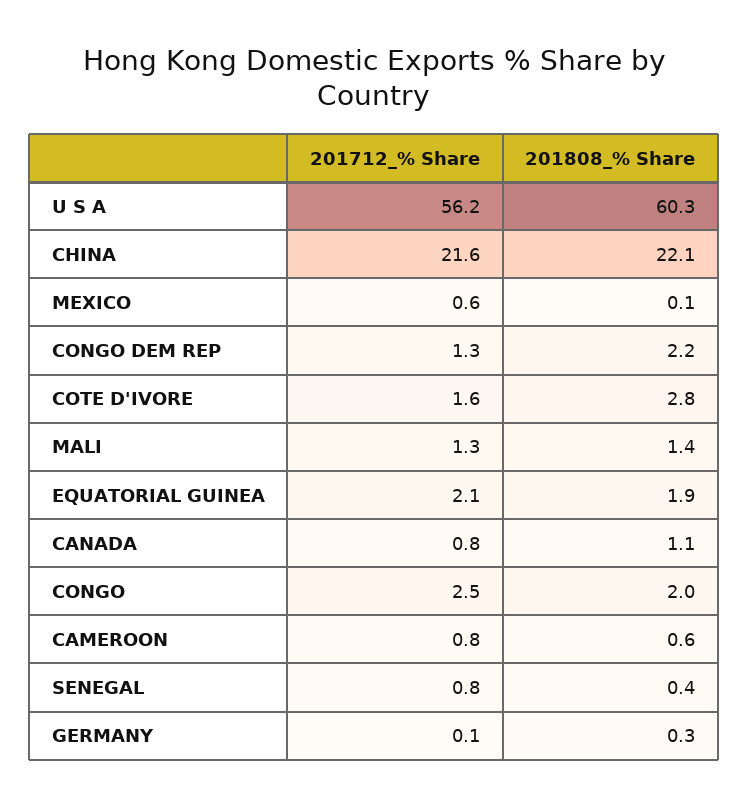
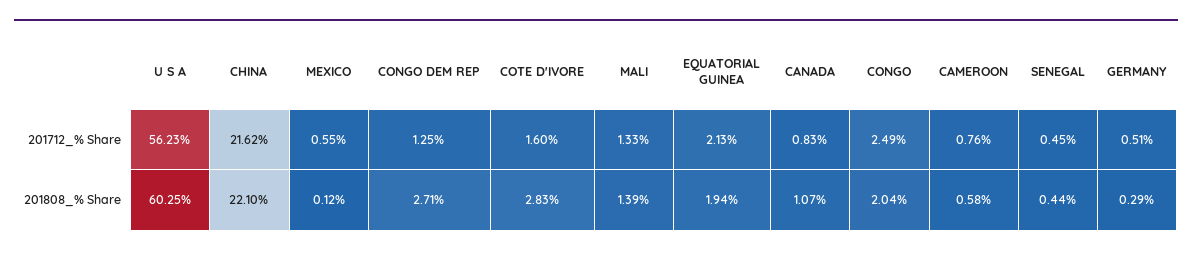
201808_% Share, CONGO DEM REP: 2.2 -> 2.71
201712_% Share, SENEGAL: 0.8 -> 0.45
201712_% Share, GERMANY: 0.1 -> 0.51

